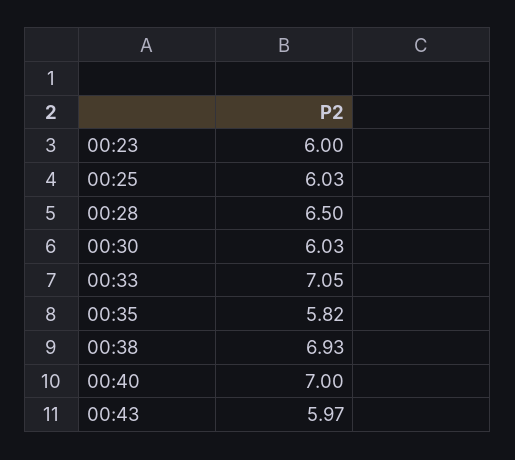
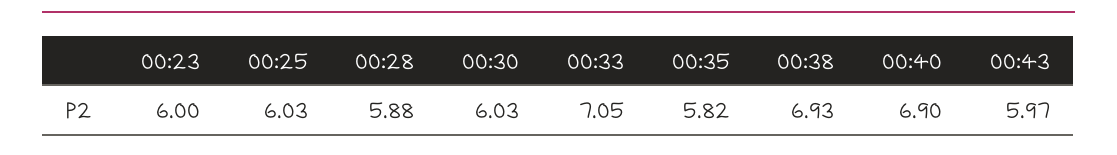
00:28: 6.5 -> 5.88
00:40: 7 -> 6.9

